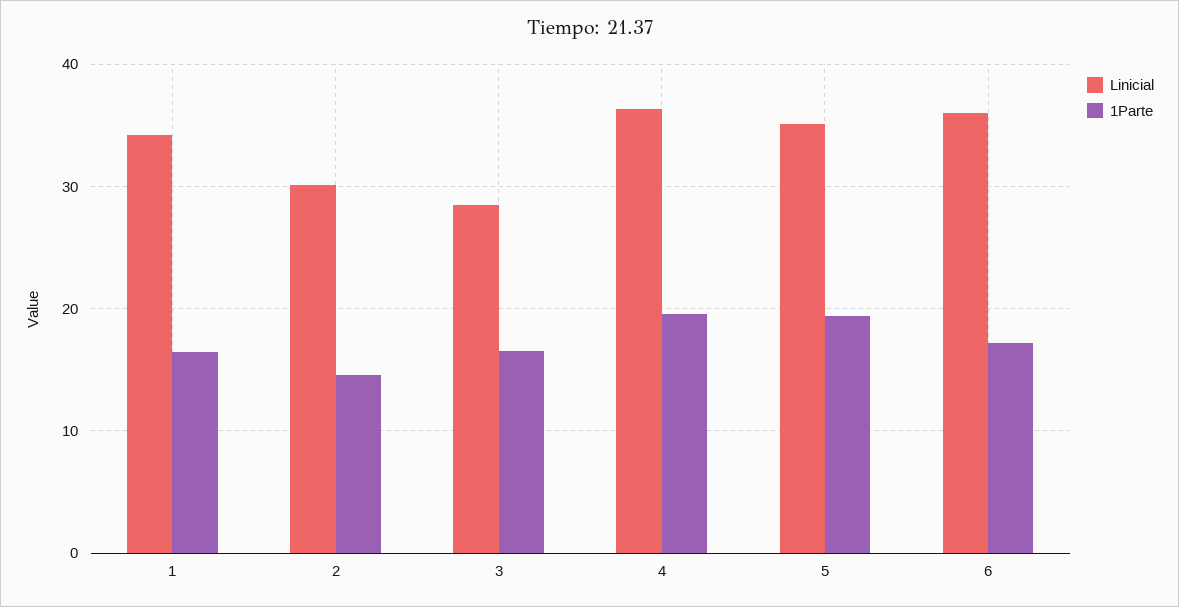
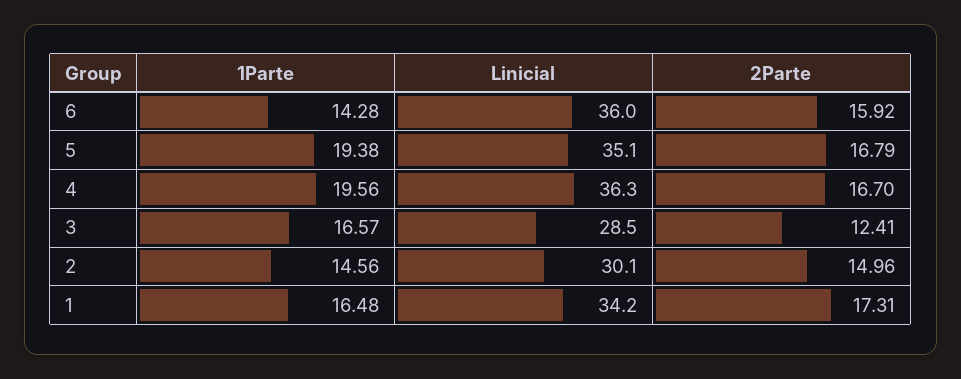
1Parte, 6: 17 -> 14.28
2Parte, 6: none -> 15.92
2Parte, 5: none -> 16.79
2Parte, 4: none -> 16.7
2Parte, 3: none -> 12.41
2Parte, 2: none -> 14.96
2Parte, 1: none -> 17.31

